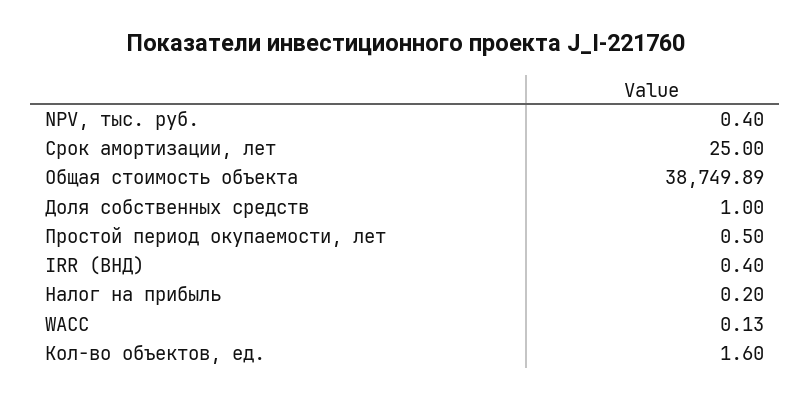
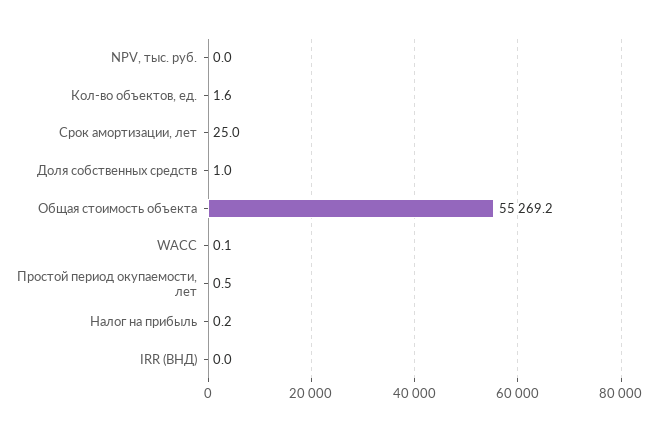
NPV, тыс. руб.: 0.4 -> 0
Общая стоимость объекта: 38749.89 -> 55269.2
IRR (ВНД): 0.4 -> 0

